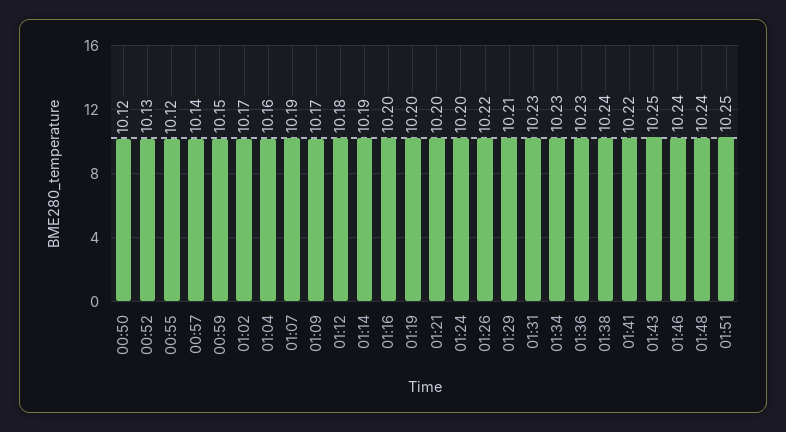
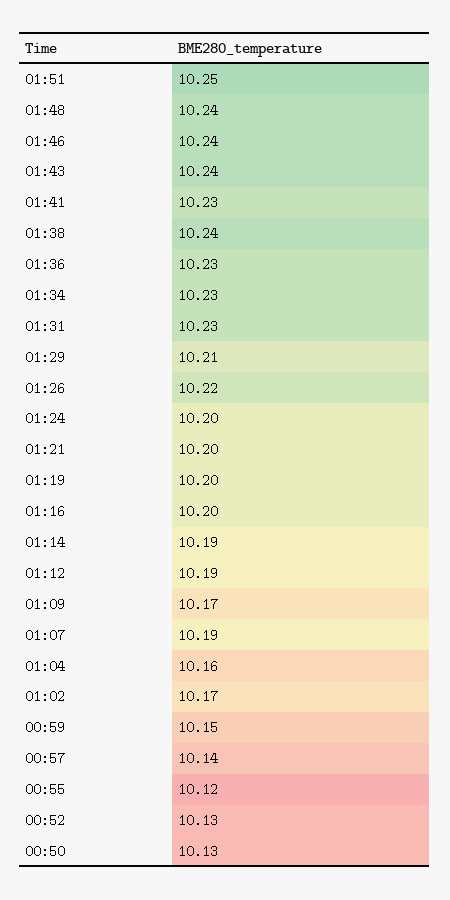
00:50: 10.12 -> 10.13
01:12: 10.18 -> 10.19
01:41: 10.22 -> 10.23
01:43: 10.25 -> 10.24

